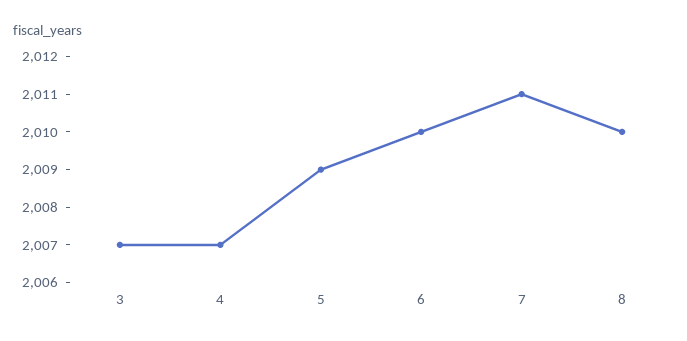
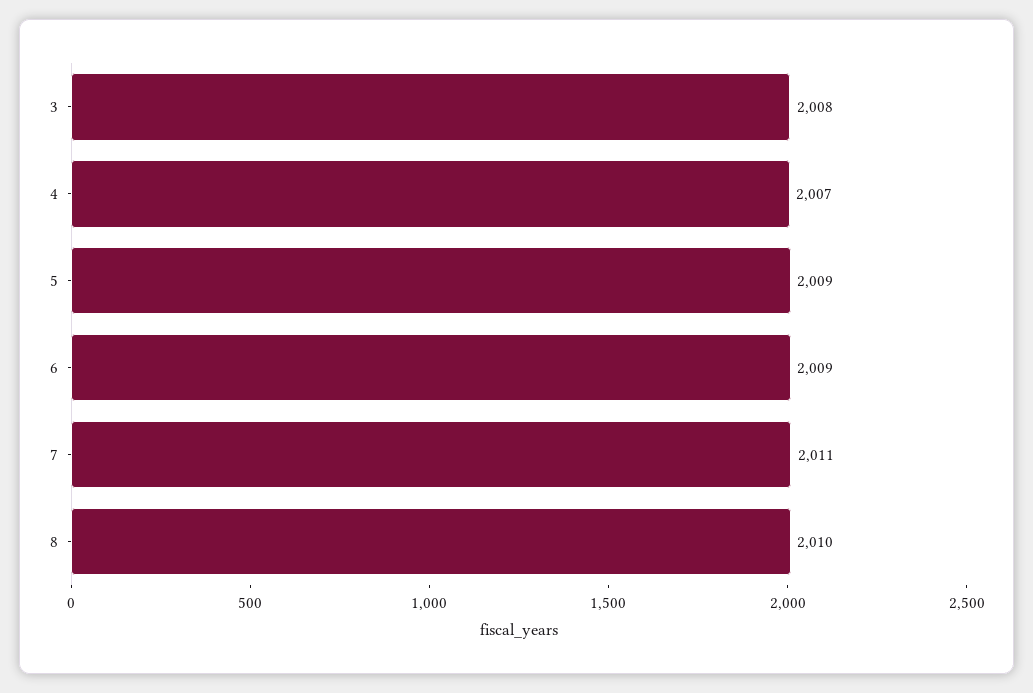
3: 2007 -> 2008
6: 2010 -> 2009

